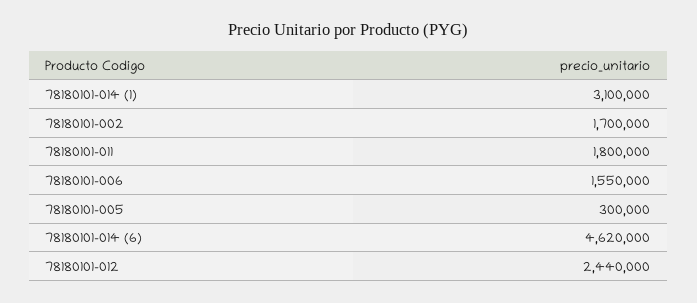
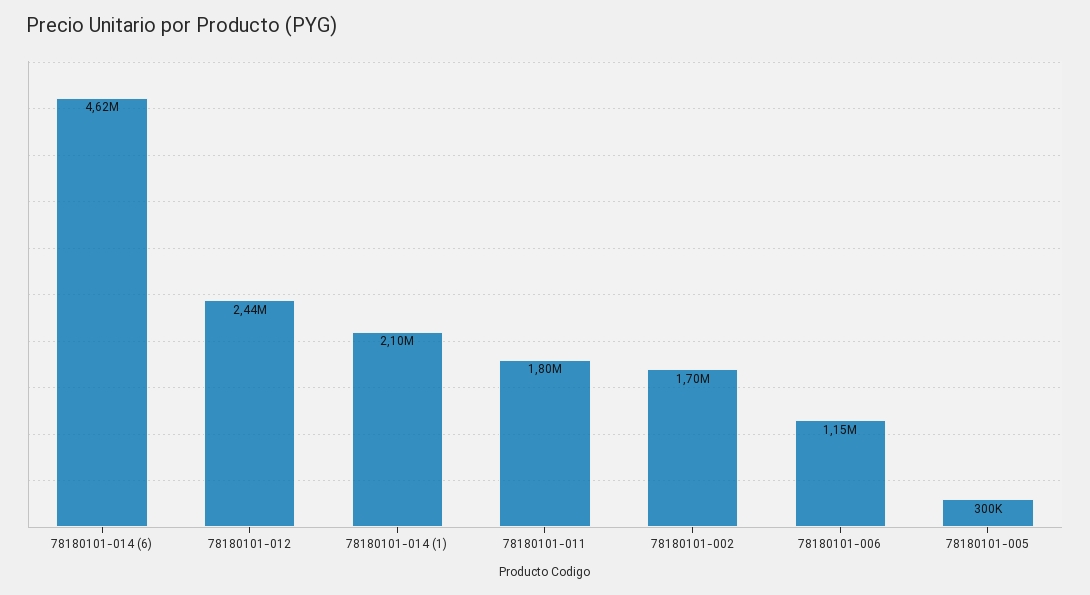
78180101-014 (1): 3100000 -> 2100000
78180101-006: 1550000 -> 1150000

